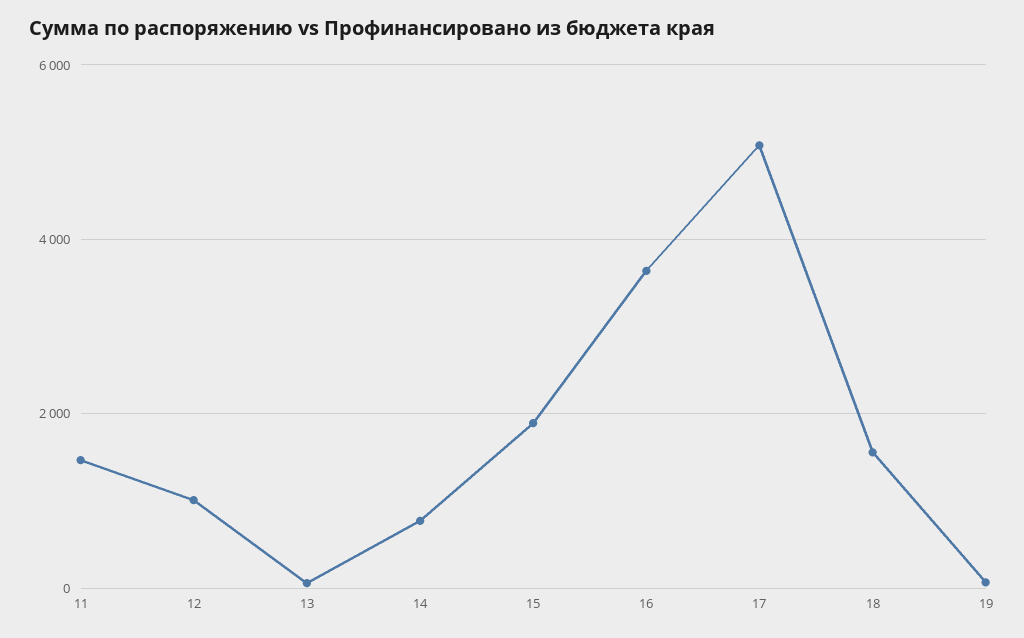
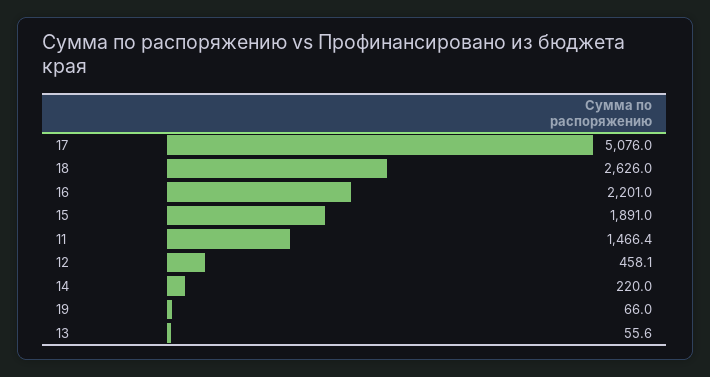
12: 1000 -> 458.1
14: 800 -> 220
16: 3600 -> 2201
18: 1600 -> 2626

